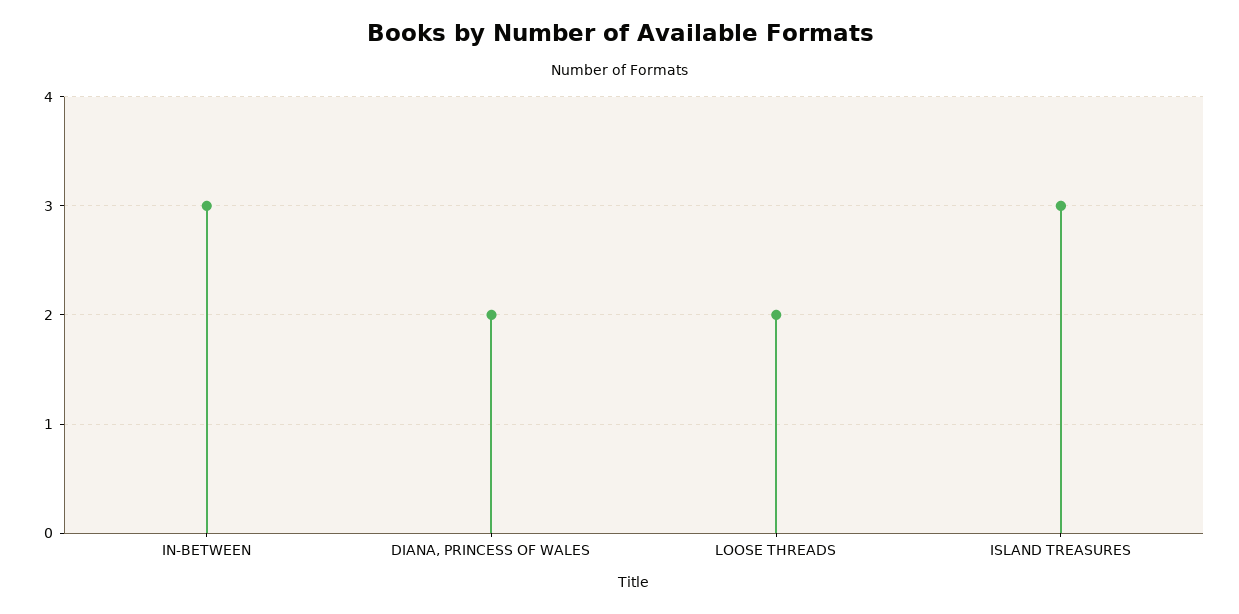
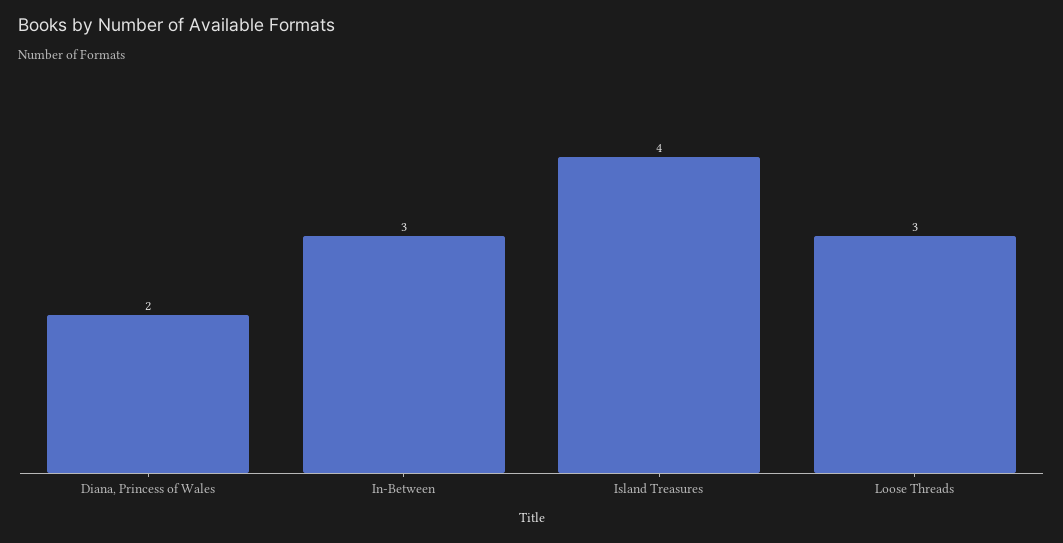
LOOSE THREADS: 2 -> 3
ISLAND TREASURES: 3 -> 4

